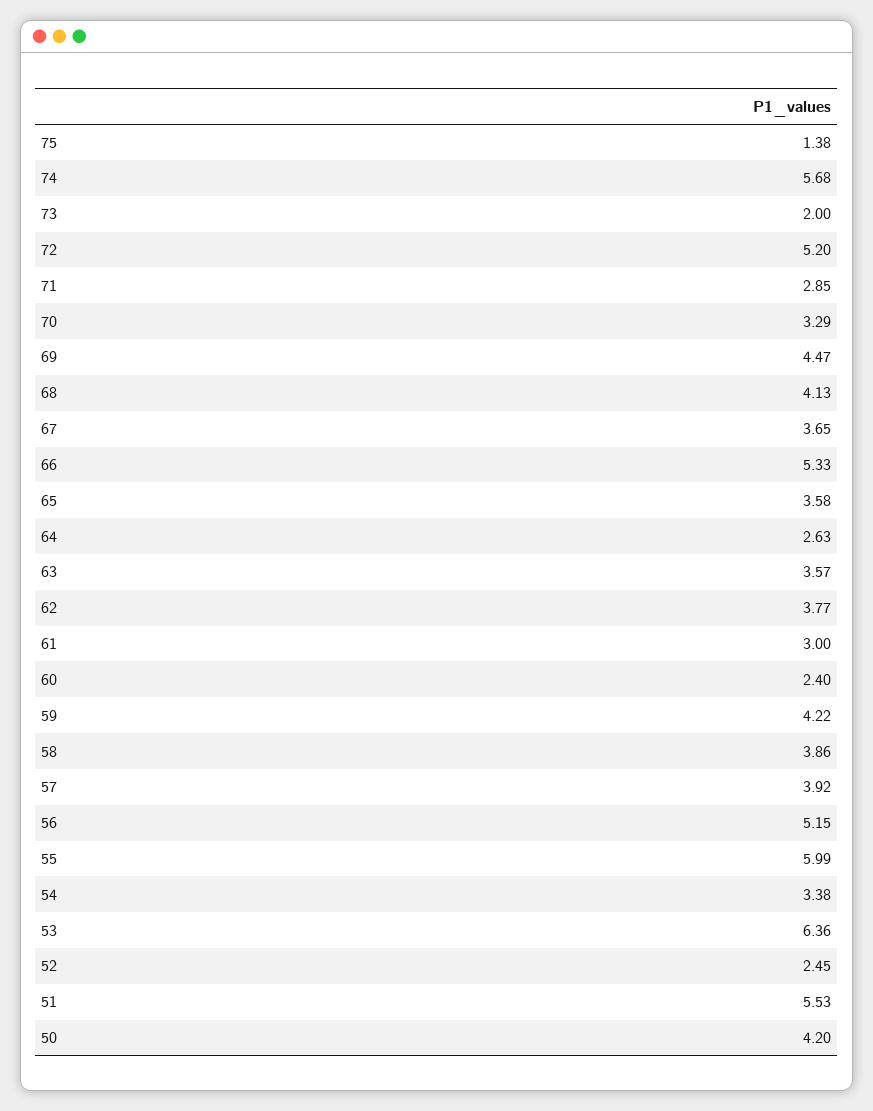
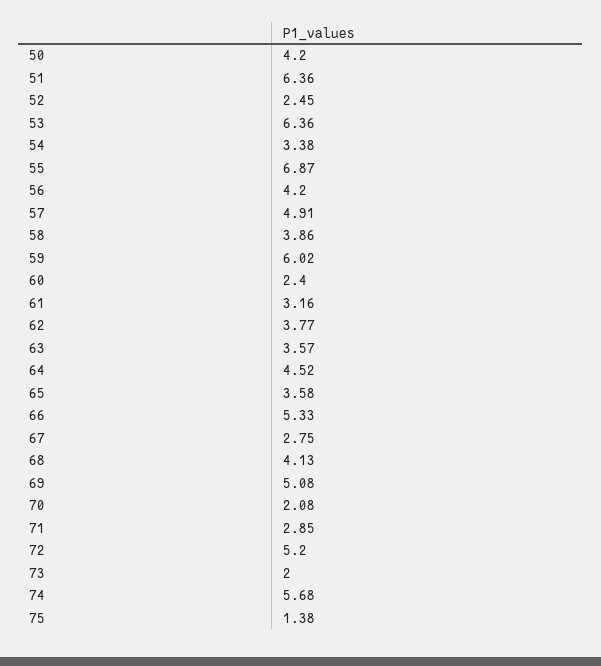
70: 3.29 -> 2.08
69: 4.47 -> 5.08
67: 3.65 -> 2.75
64: 2.63 -> 4.52
61: 3 -> 3.16
59: 4.22 -> 6.02
57: 3.92 -> 4.91
56: 5.15 -> 4.2
55: 5.99 -> 6.87
51: 5.53 -> 6.36

